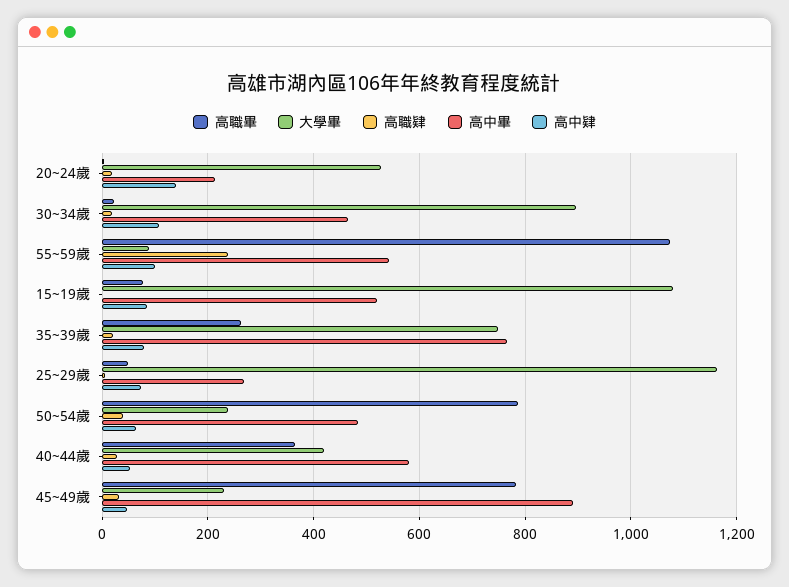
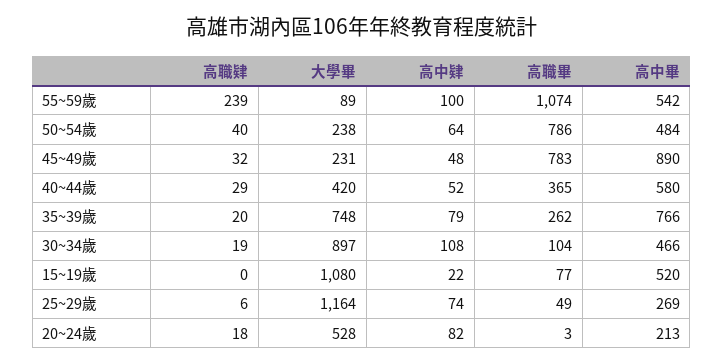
高中肄, 20~24歲: 140 -> 82
高職畢, 30~34歲: 20 -> 104
高中肄, 15~19歲: 80 -> 22

